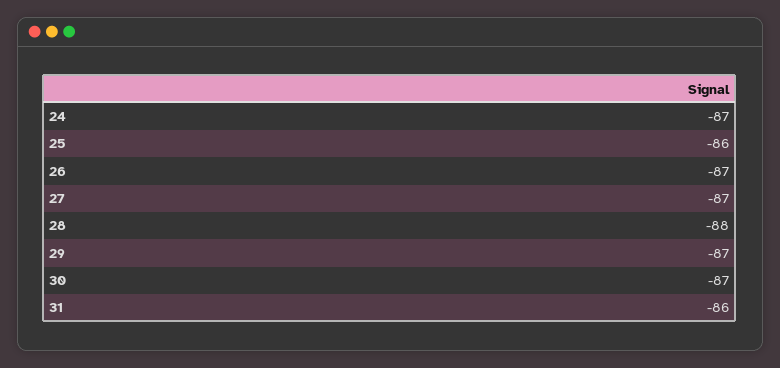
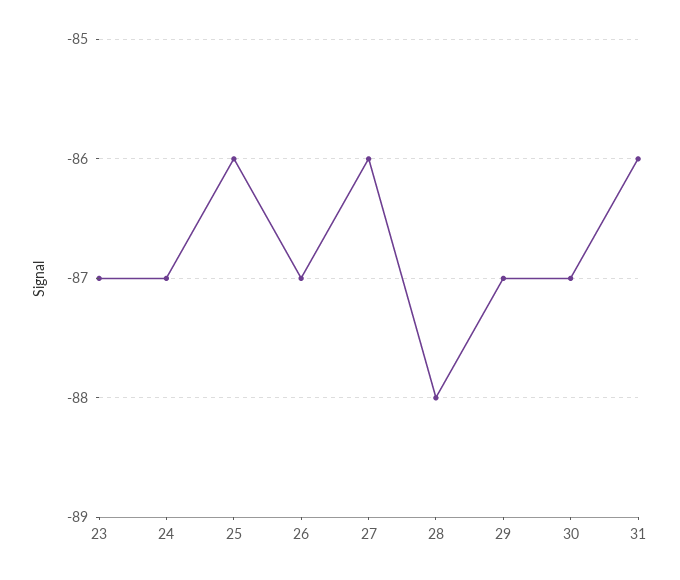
27: -87 -> -86
23: none -> -87

